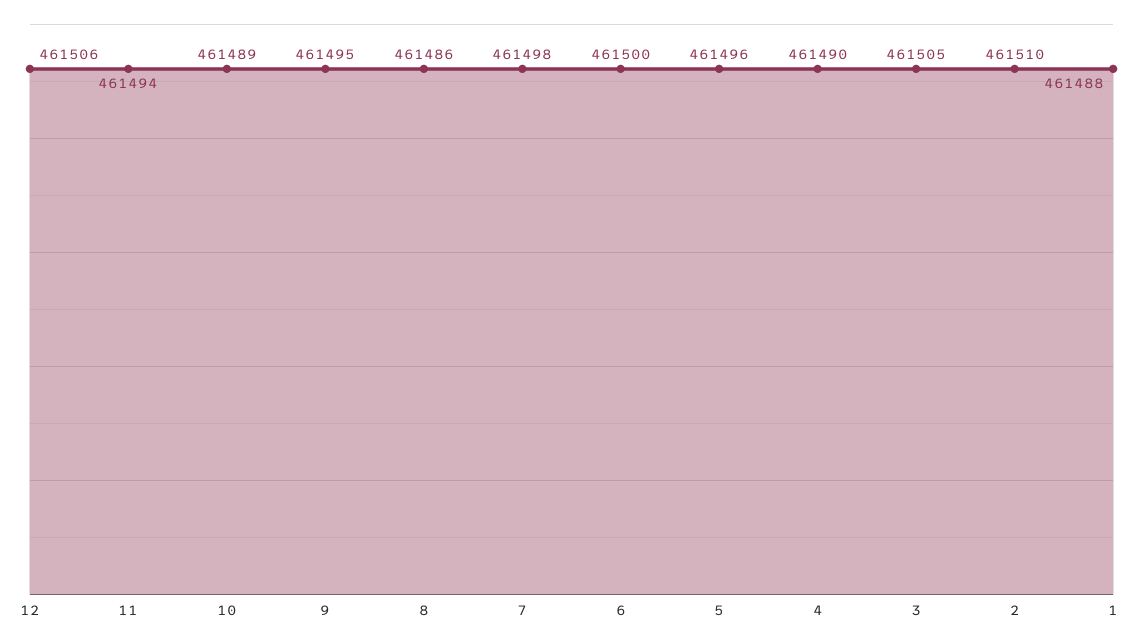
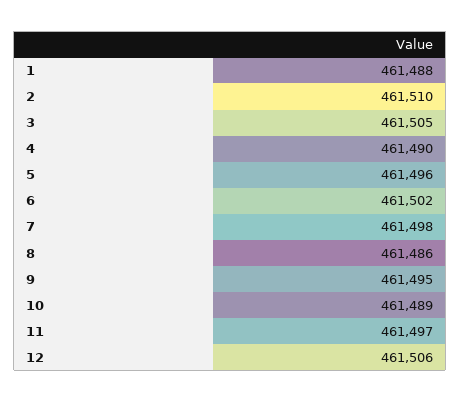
11: 461494 -> 461497
6: 461500 -> 461502

